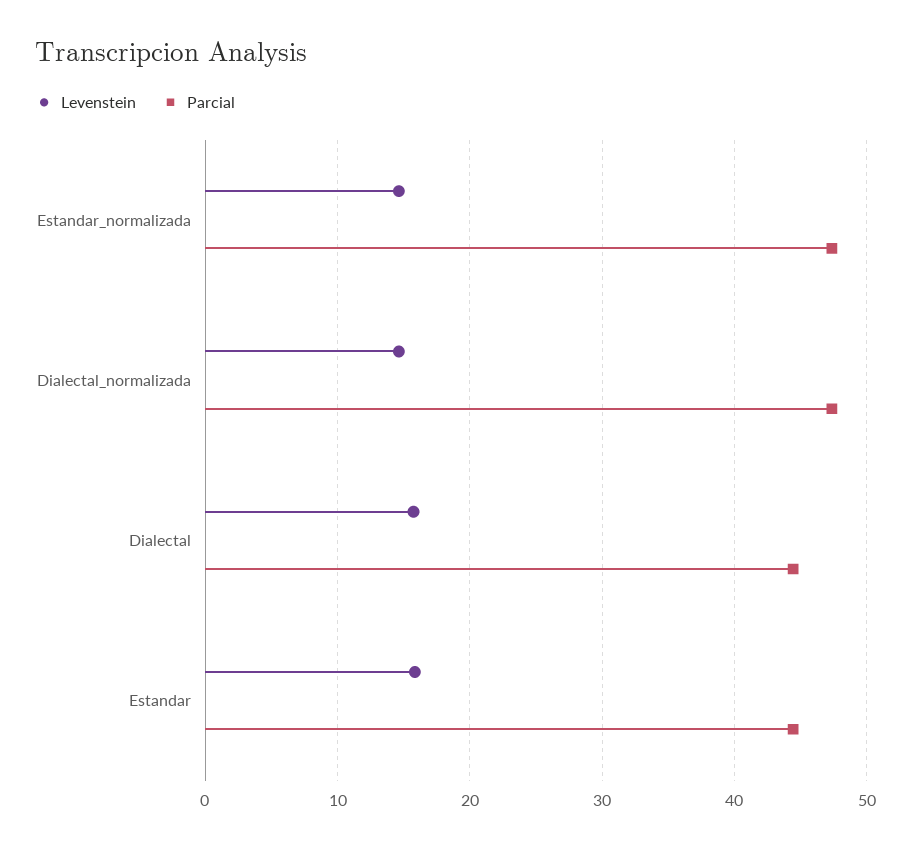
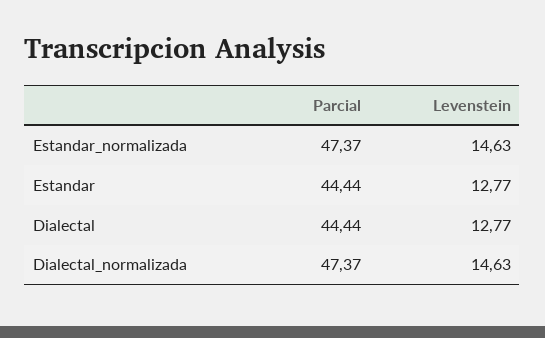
Levenstein, Dialectal: 16 -> 12.77
Levenstein, Estandar: 16 -> 12.77

